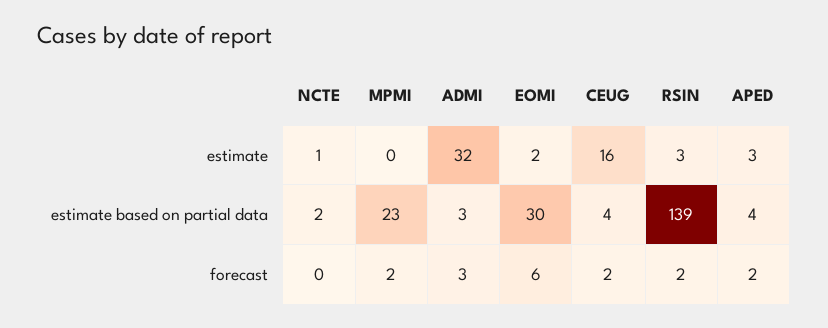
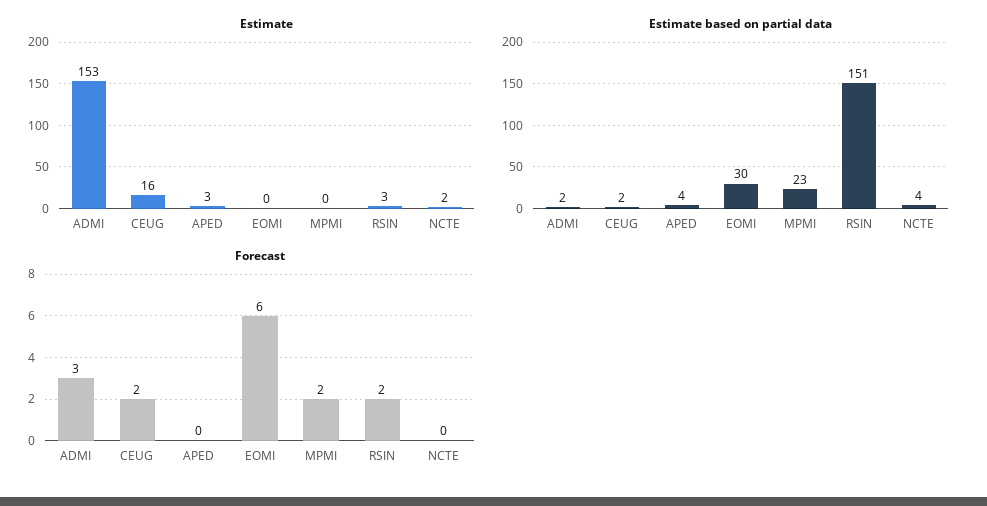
estimate, NCTE: 1 -> 2
estimate, ADMI: 32 -> 153
estimate, EOMI: 2 -> 0
estimate based on partial data, NCTE: 2 -> 4
estimate based on partial data, ADMI: 3 -> 2
estimate based on partial data, CEUG: 4 -> 2
estimate based on partial data, RSIN: 139 -> 151
forecast, APED: 2 -> 0

